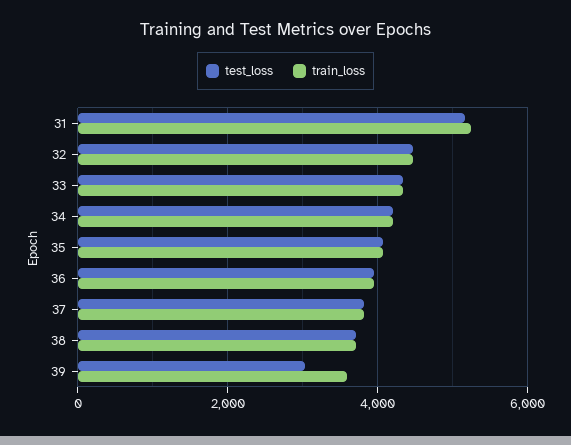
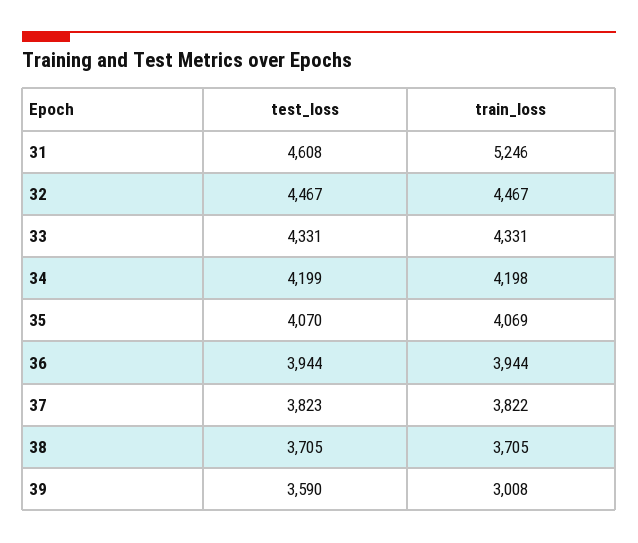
test_loss, 31: 5200 -> 4608
test_loss, 39: 3000 -> 3590
train_loss, 39: 3600 -> 3008

